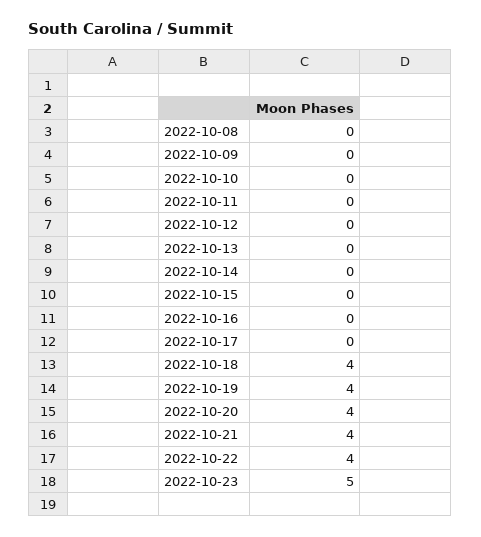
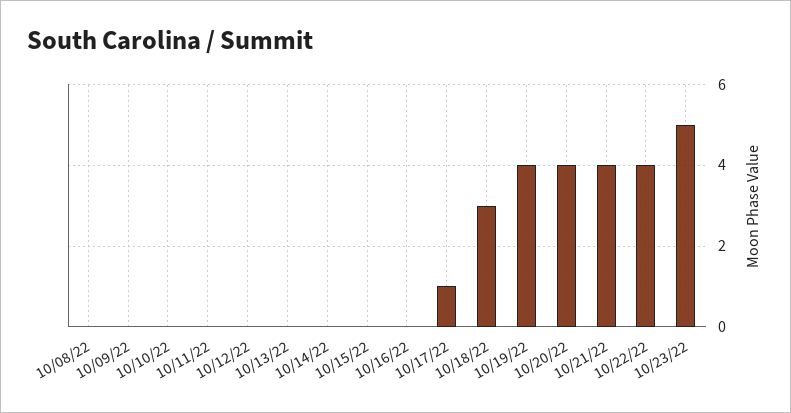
2022-10-17: 0 -> 1
2022-10-18: 4 -> 3

